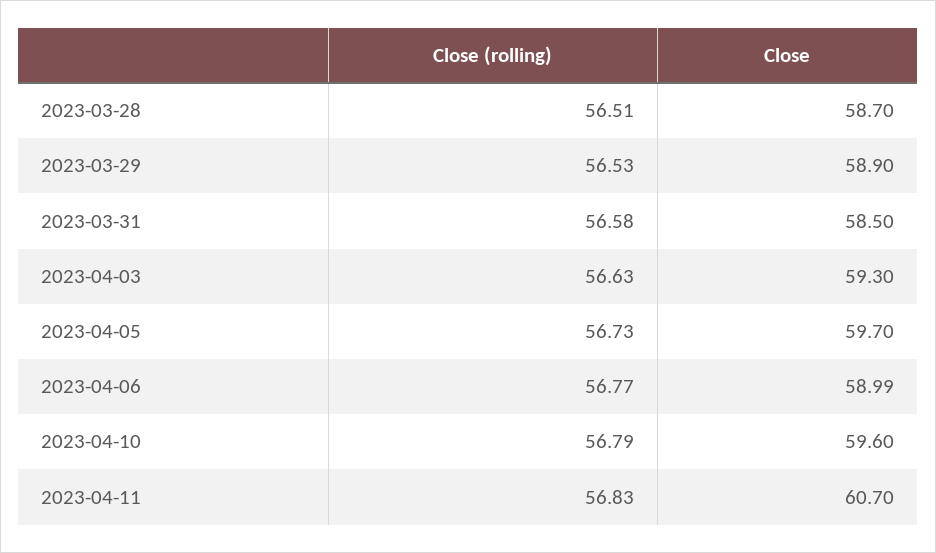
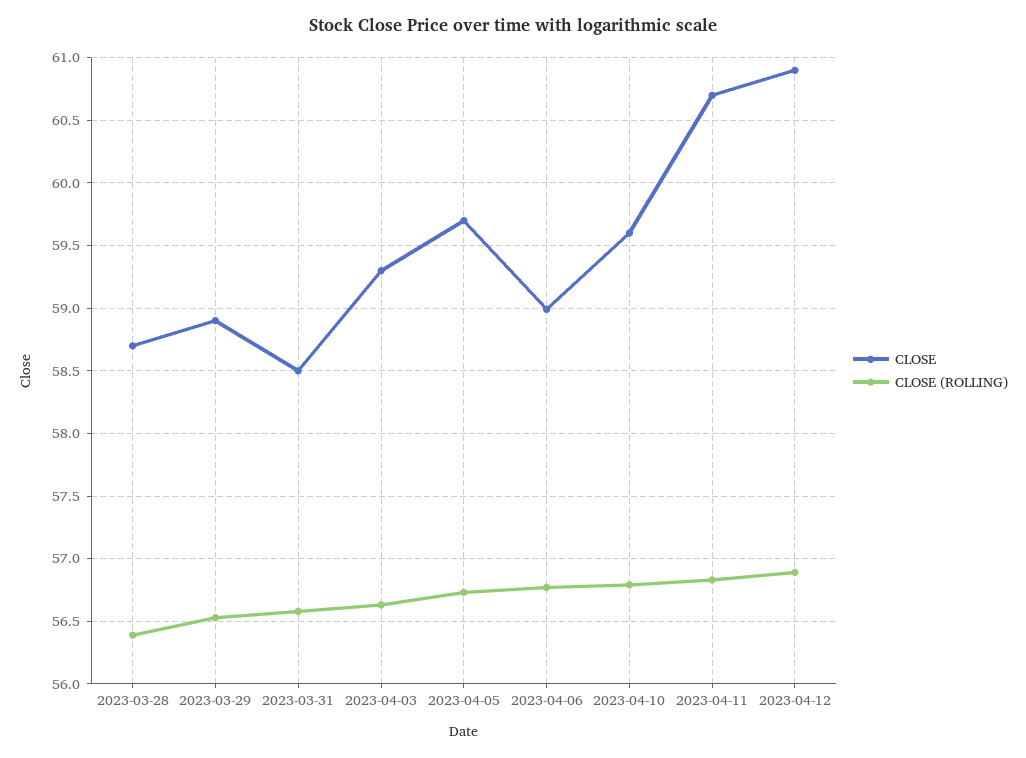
Close (rolling), 2023-03-28: 56.51 -> 56.4
Close, 2023-04-12: none -> 60.9
Close (rolling), 2023-04-12: none -> 56.9

